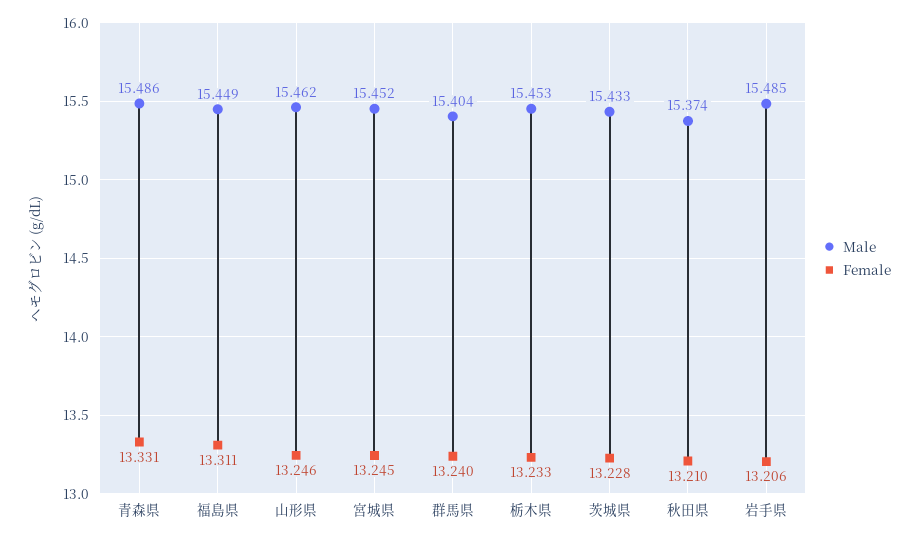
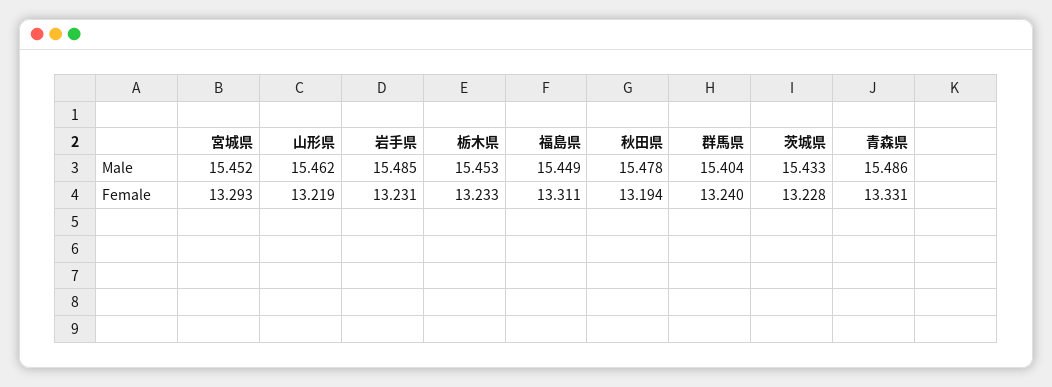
Female, 山形県: 13.246 -> 13.219
Female, 宮城県: 13.245 -> 13.293
Male, 秋田県: 15.374 -> 15.478
Female, 秋田県: 13.21 -> 13.194
Female, 岩手県: 13.206 -> 13.231

